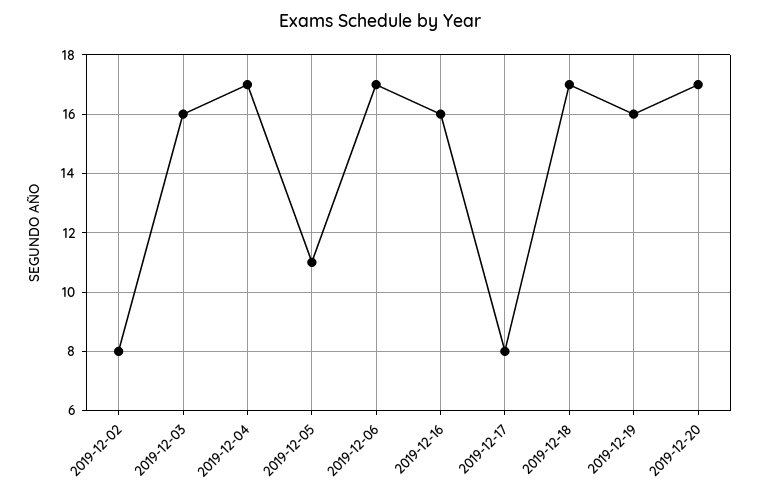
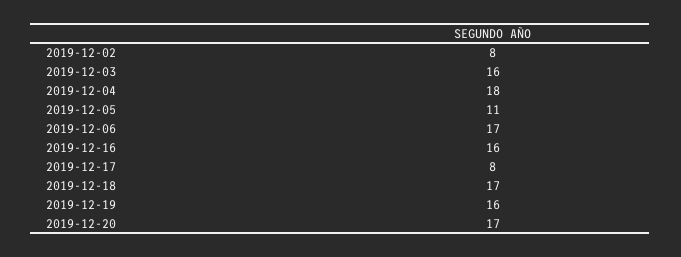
2019-12-04: 17 -> 18

